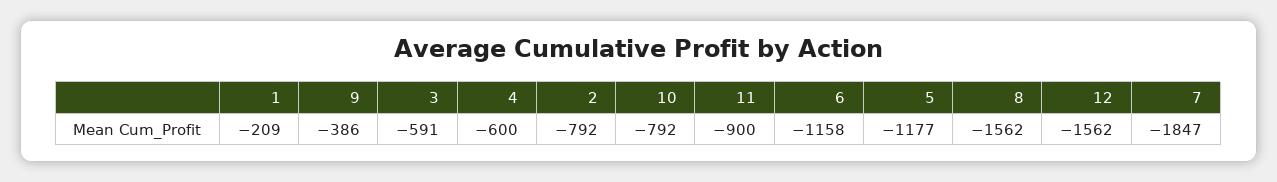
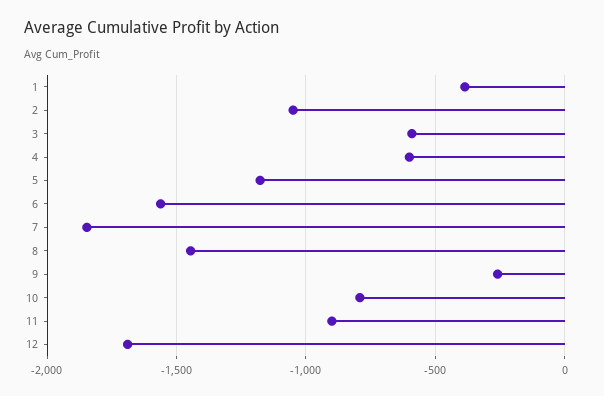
1: -209 -> -400
9: -386 -> -250
2: -792 -> -1050
6: -1158 -> -1550
8: -1562 -> -1450
12: -1562 -> -1700

